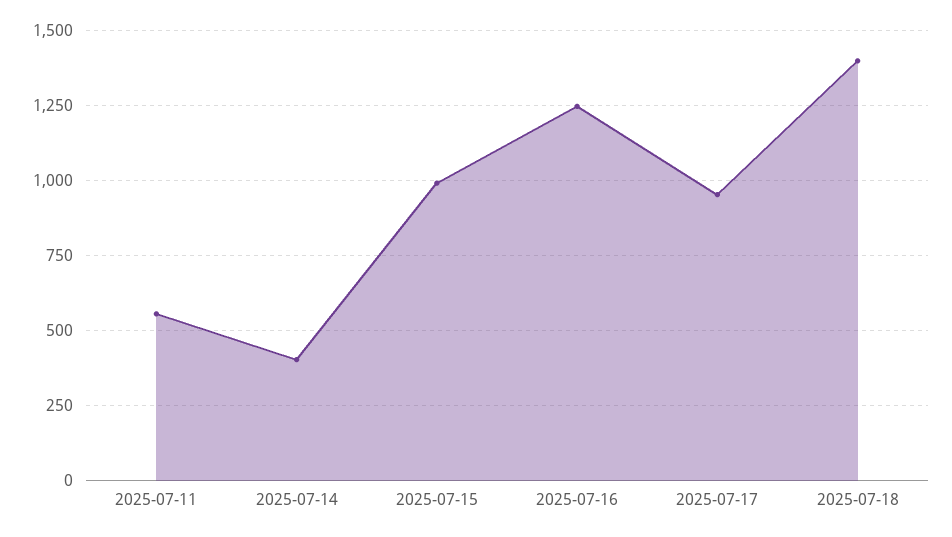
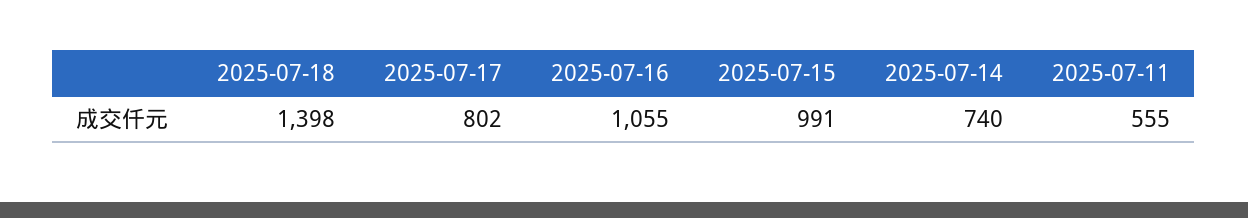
2025-07-14: 400 -> 740
2025-07-16: 1250 -> 1055
2025-07-17: 950 -> 802

